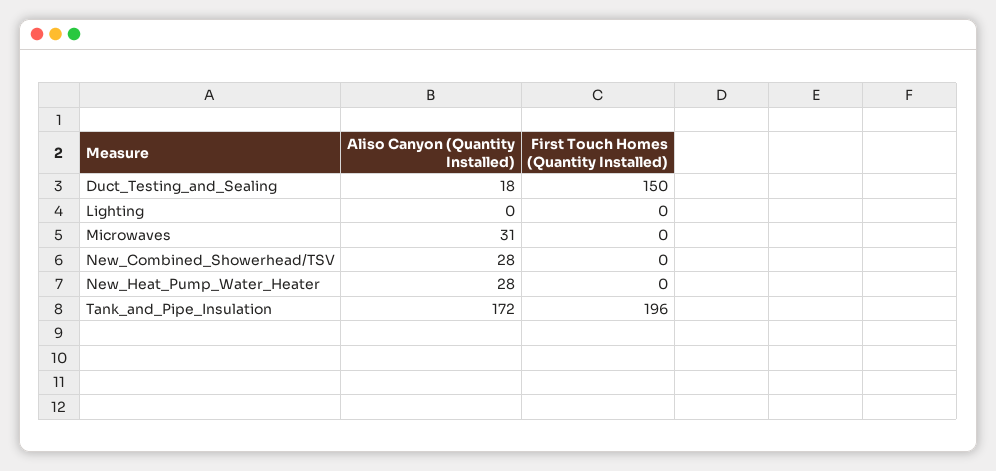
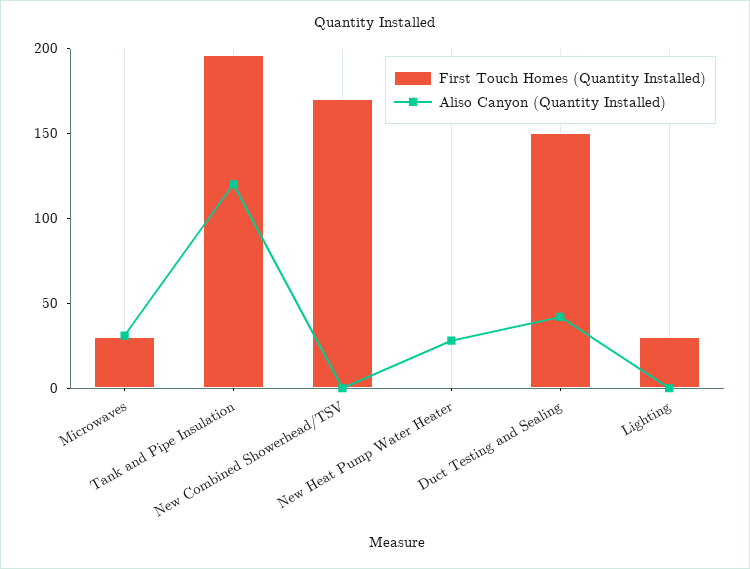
Aliso Canyon (Quantity Installed), Duct_Testing_and_Sealing: 18 -> 40
First Touch Homes (Quantity Installed), Lighting: 0 -> 30
First Touch Homes (Quantity Installed), Microwaves: 0 -> 30
Aliso Canyon (Quantity Installed), New_Combined_Showerhead/TSV: 28 -> 0
First Touch Homes (Quantity Installed), New_Combined_Showerhead/TSV: 0 -> 170
Aliso Canyon (Quantity Installed), Tank_and_Pipe_Insulation: 172 -> 120

